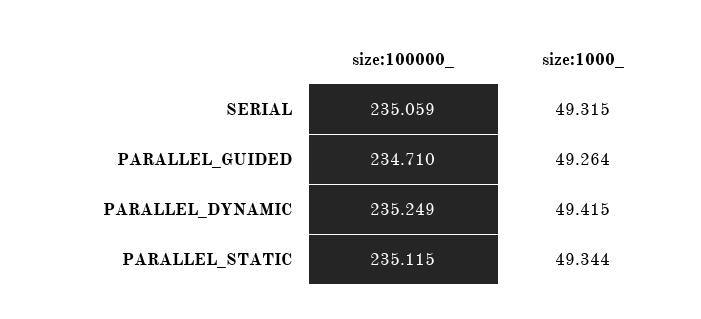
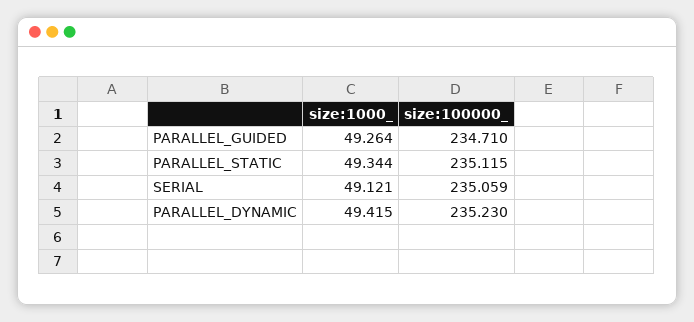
size:1000_, SERIAL: 49.315 -> 49.121
size:100000_, PARALLEL_DYNAMIC: 235.249 -> 235.23

